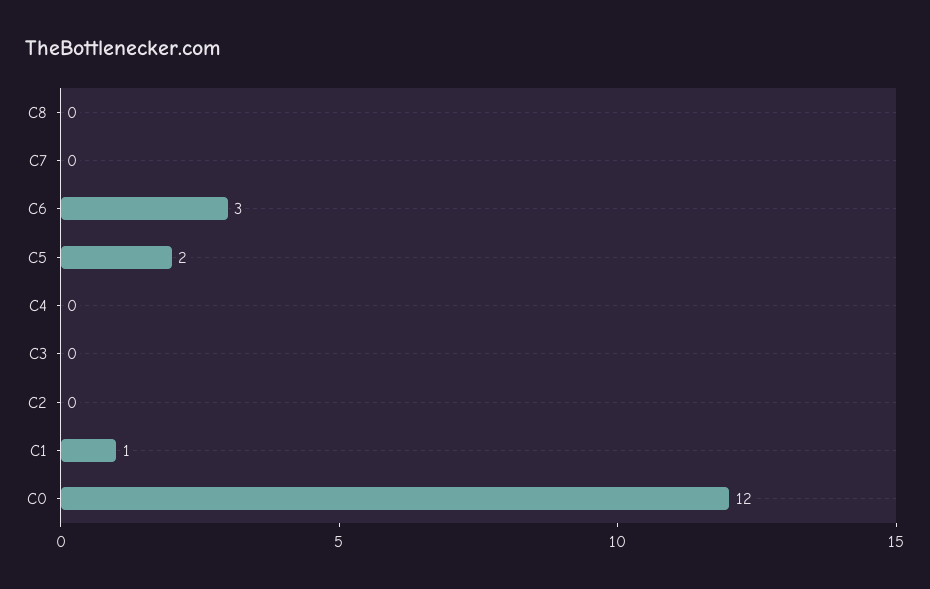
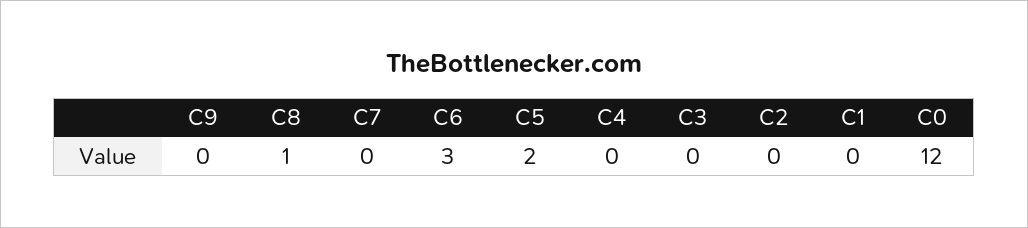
C8: 0 -> 1
C1: 1 -> 0
C9: none -> 0

